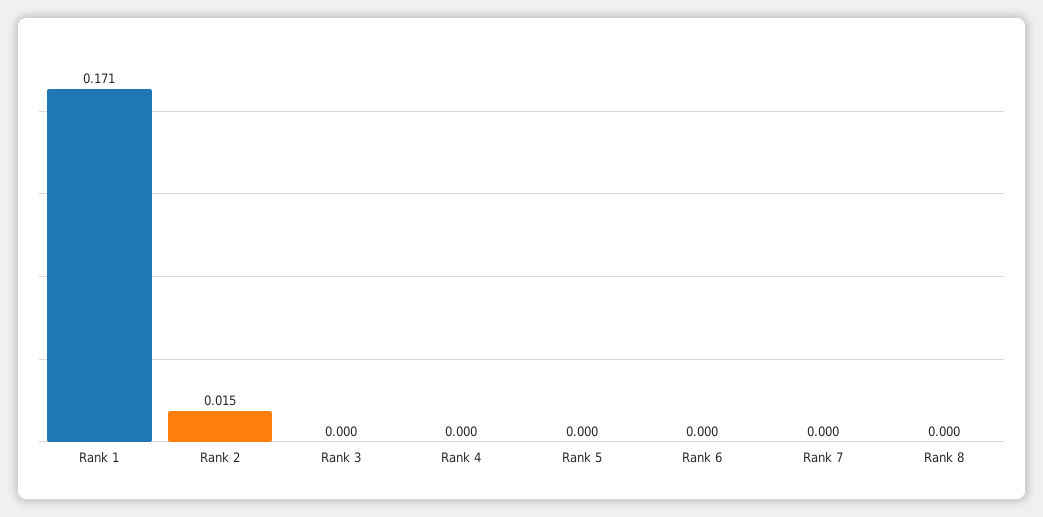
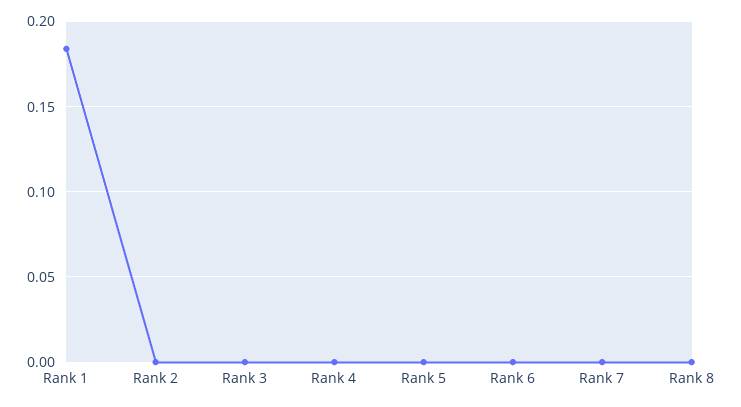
Rank 1: 0.171 -> 0.185
Rank 2: 0.015 -> 0

